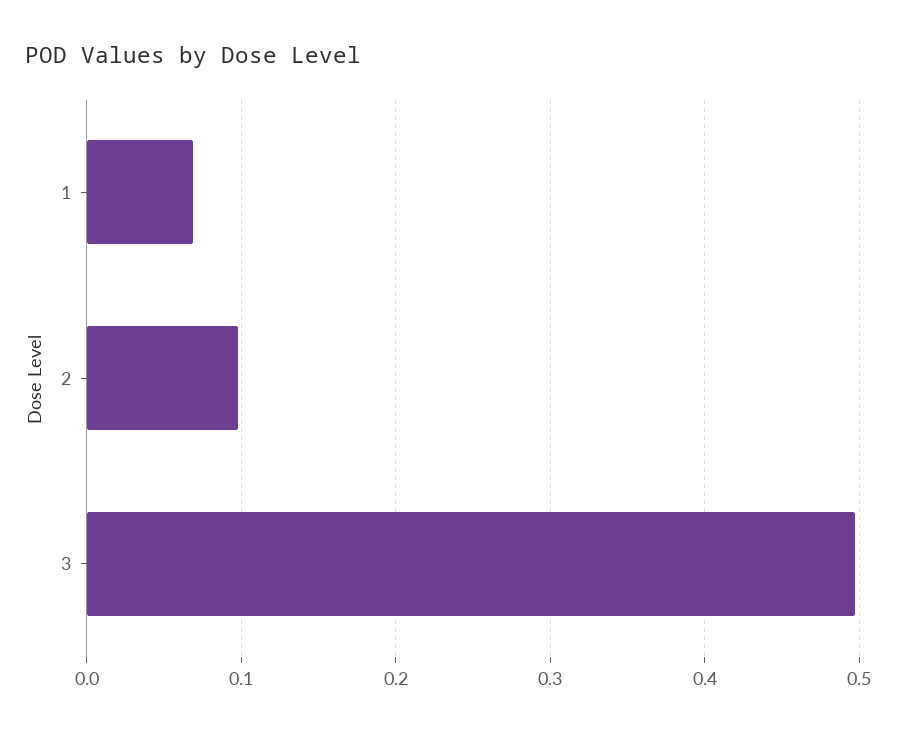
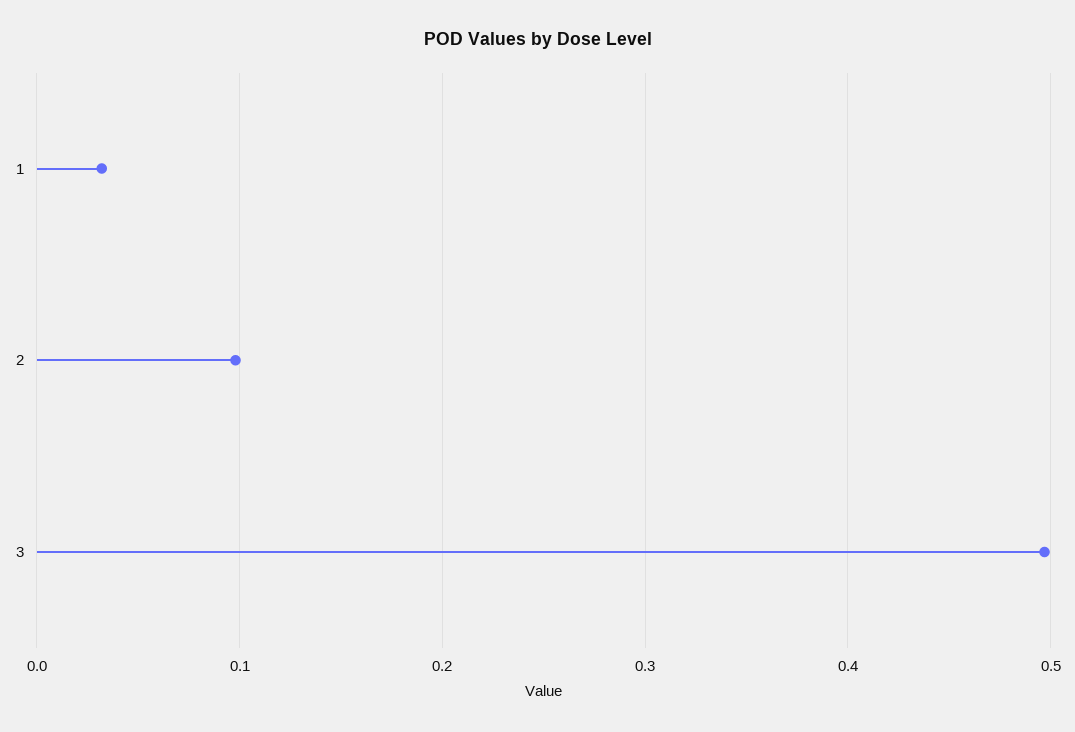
1: 0.07 -> 0.03

